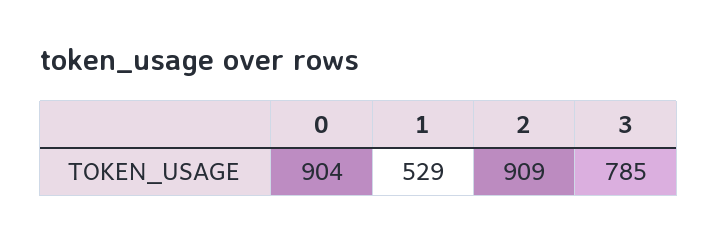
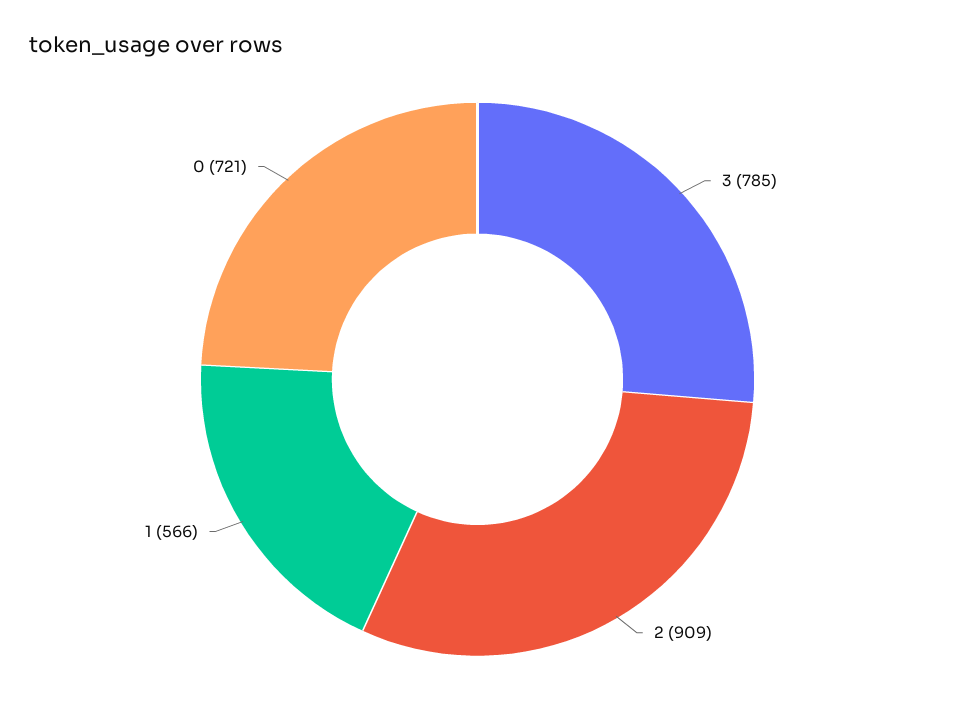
0: 904 -> 721
1: 529 -> 566

